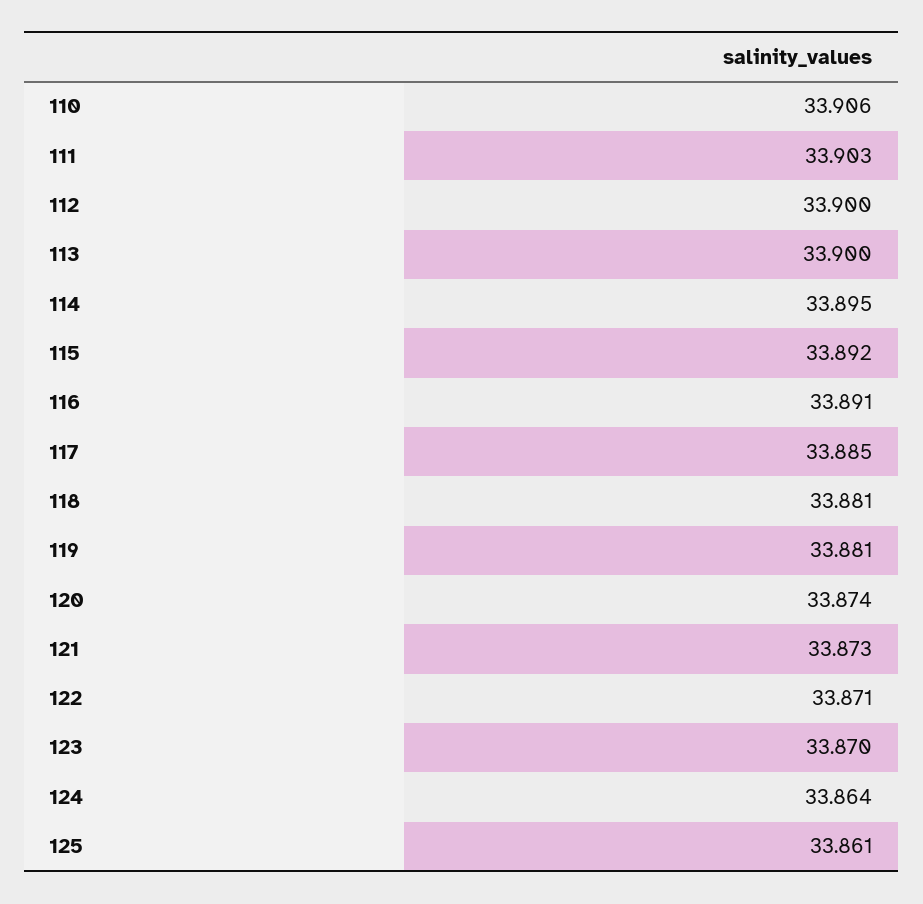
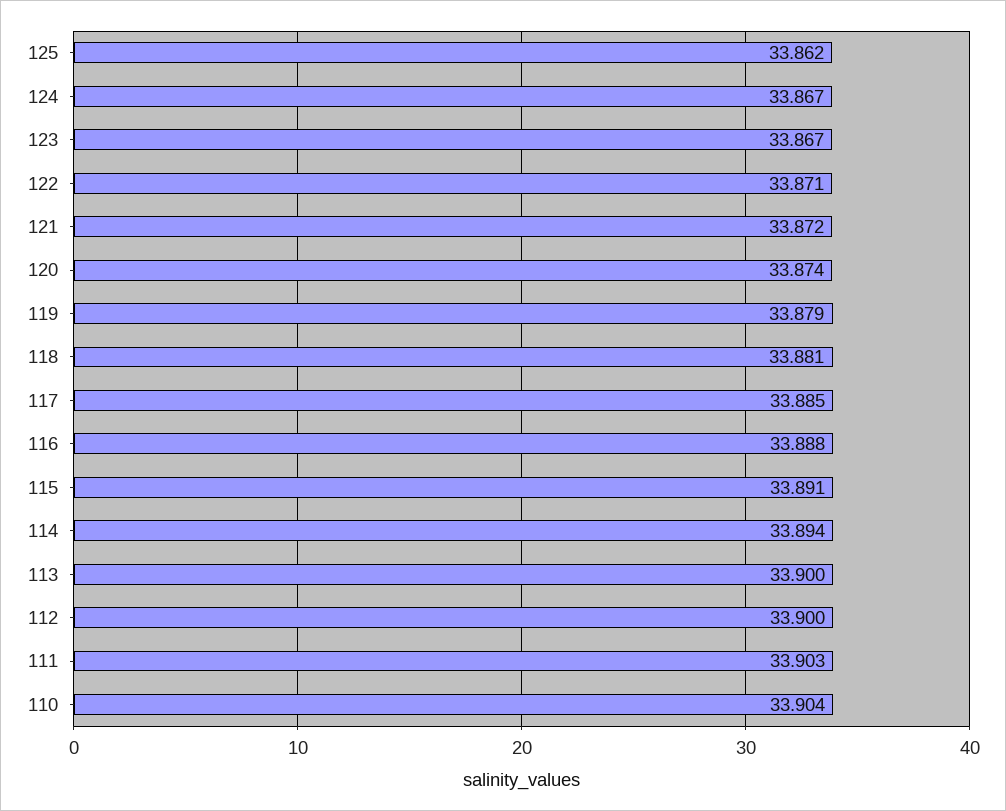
110: 33.906 -> 33.904
114: 33.895 -> 33.894
115: 33.892 -> 33.891
116: 33.891 -> 33.888
119: 33.881 -> 33.879
121: 33.873 -> 33.872
123: 33.87 -> 33.867
124: 33.864 -> 33.867
125: 33.861 -> 33.862

